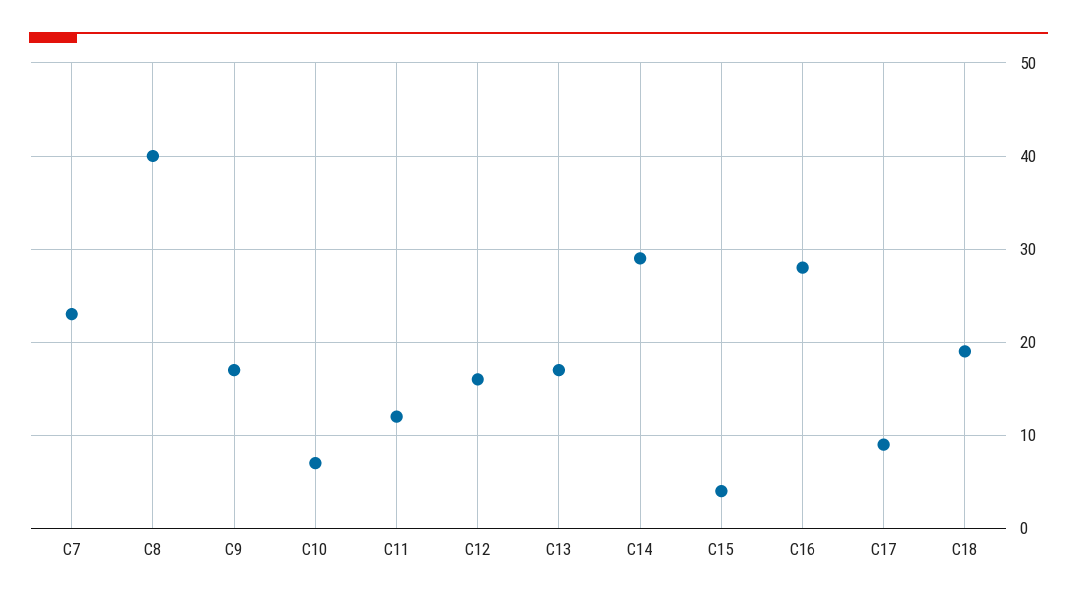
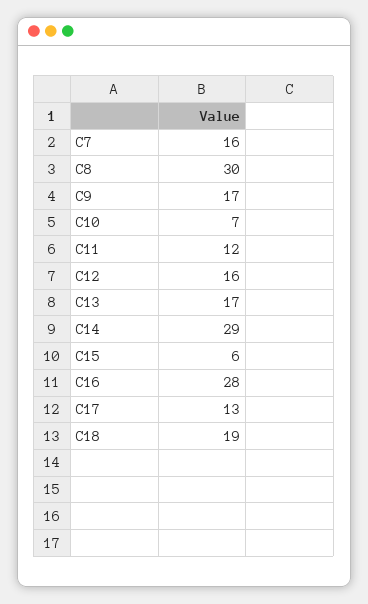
C7: 23 -> 16
C8: 40 -> 30
C15: 4 -> 6
C17: 9 -> 13

